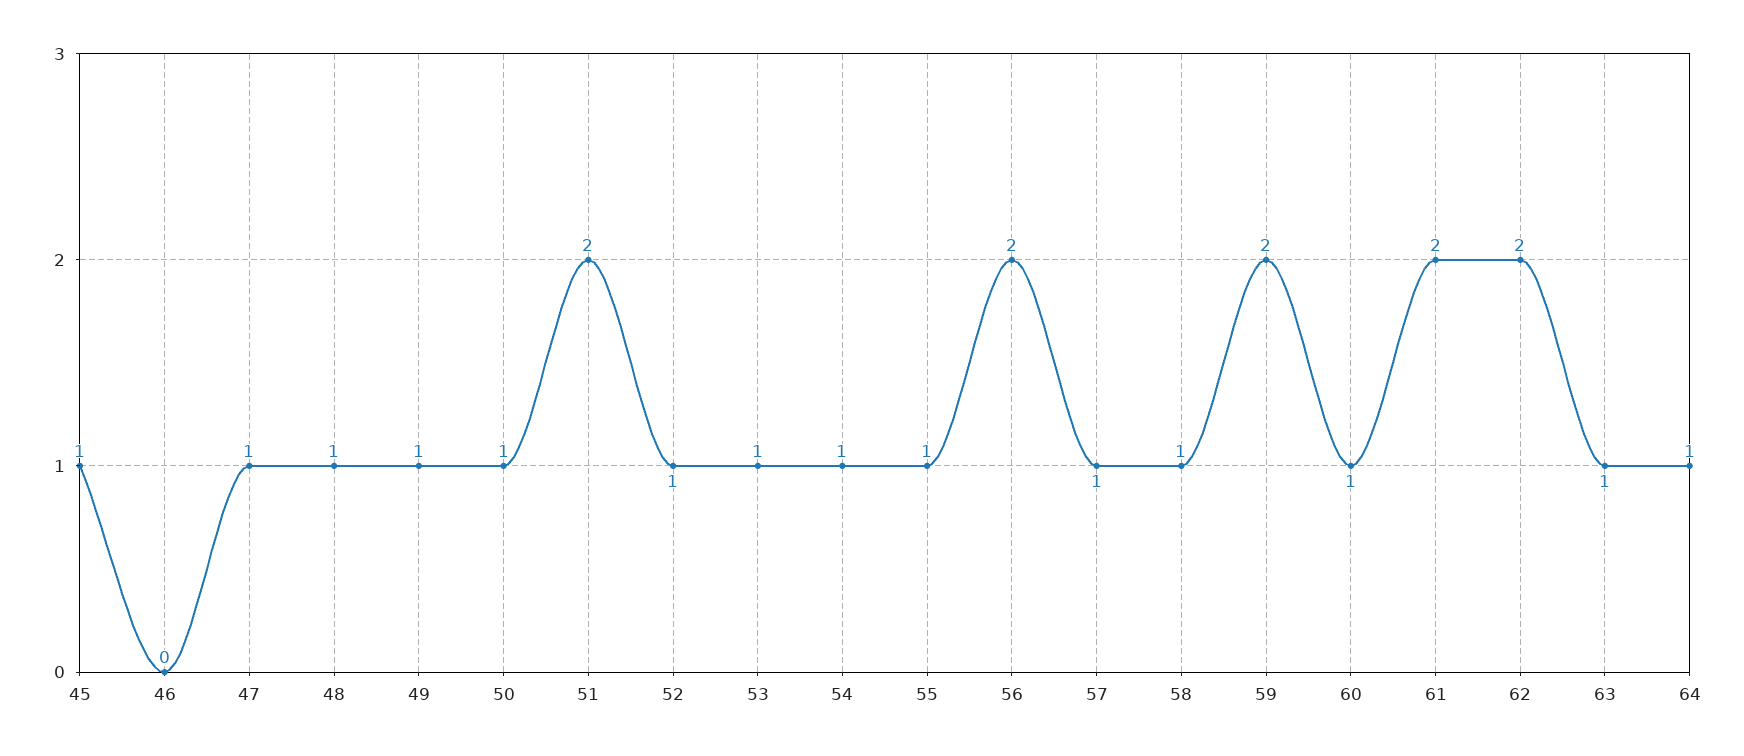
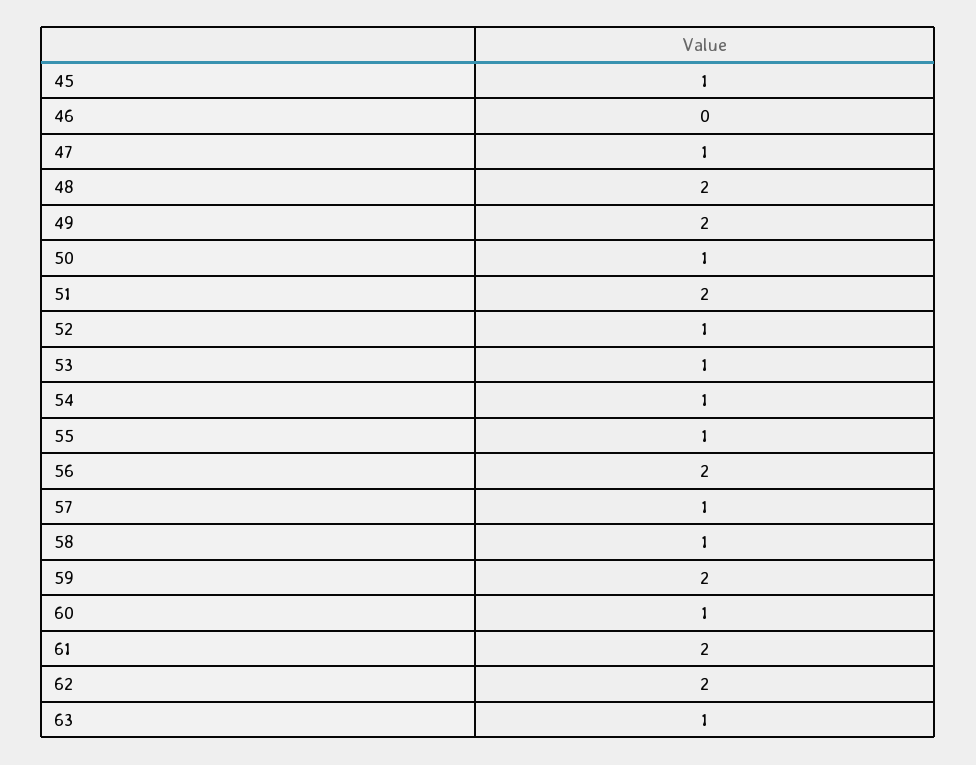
48: 1 -> 2
49: 1 -> 2
64: 1 -> none

